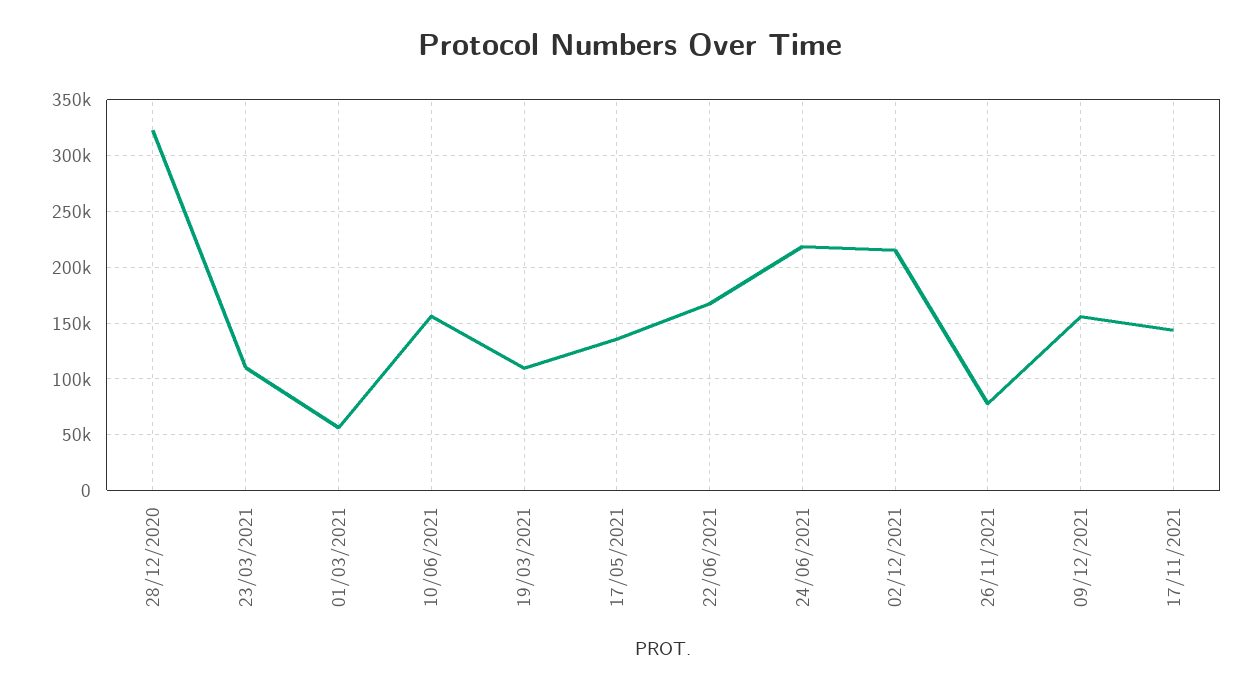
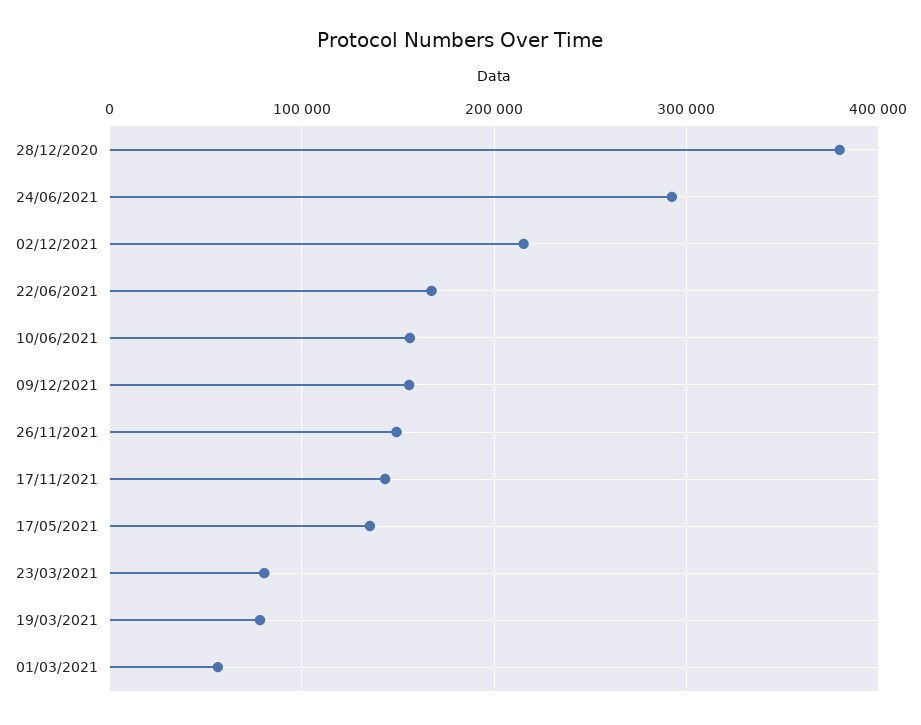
28/12/2020: 320000 -> 380000
23/03/2021: 110000 -> 80000
19/03/2021: 110000 -> 80000
24/06/2021: 220000 -> 290000
26/11/2021: 80000 -> 150000

